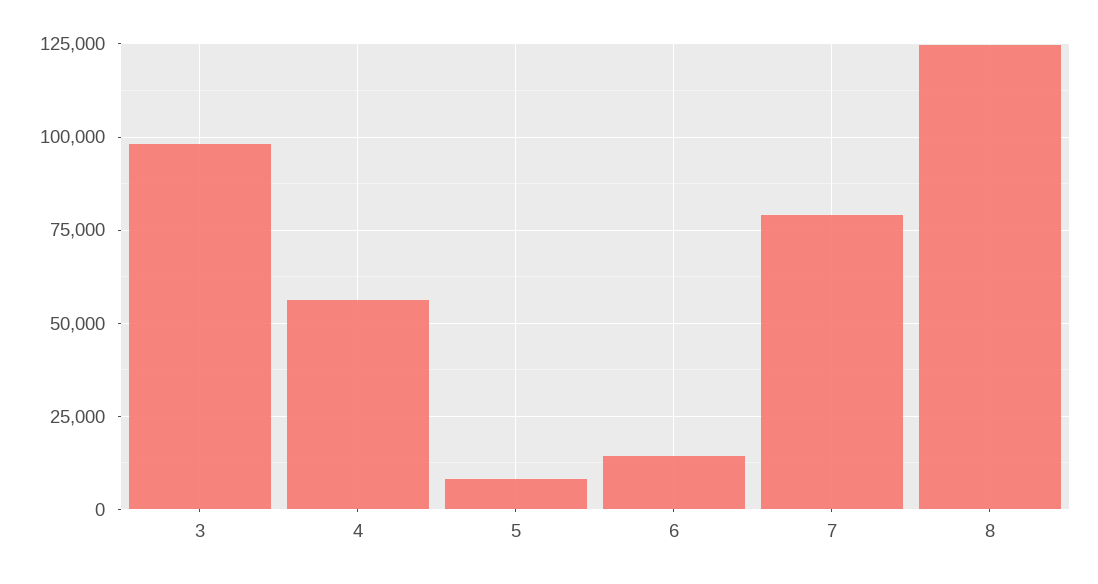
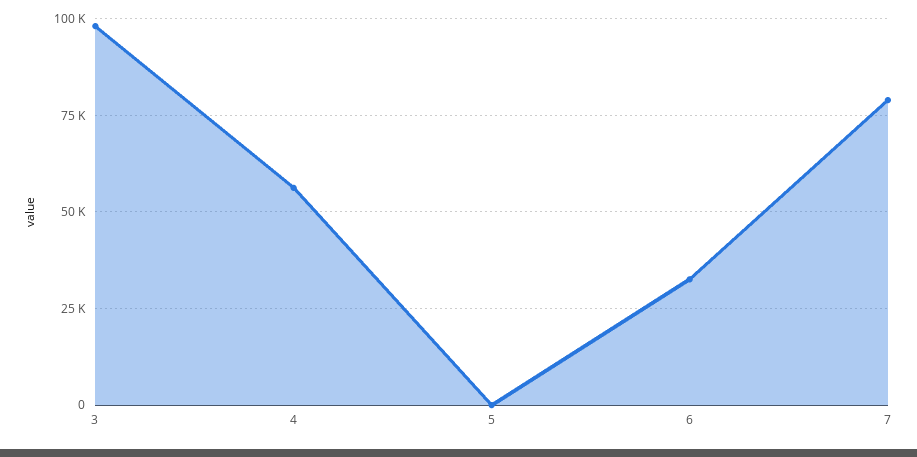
5: 7500 -> 0
6: 15000 -> 32500
8: 125000 -> none

